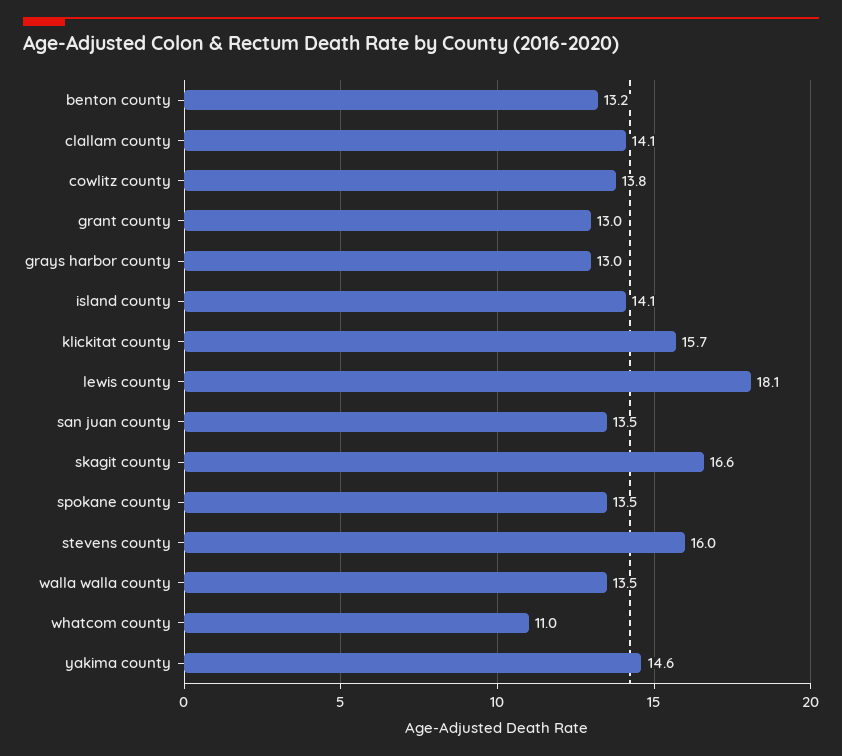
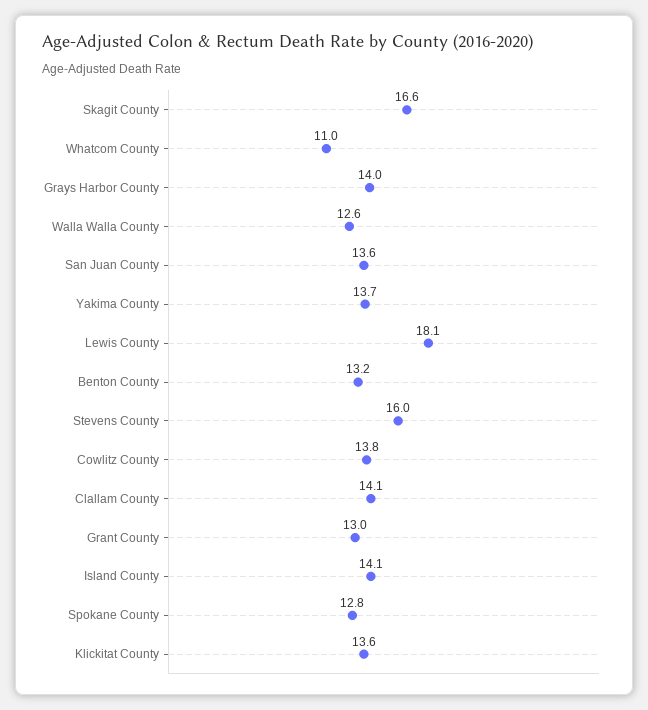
grays harbor county: 13 -> 14
klickitat county: 15.7 -> 13.6
san juan county: 13.5 -> 13.6
spokane county: 13.5 -> 12.8
walla walla county: 13.5 -> 12.6
yakima county: 14.6 -> 13.7

